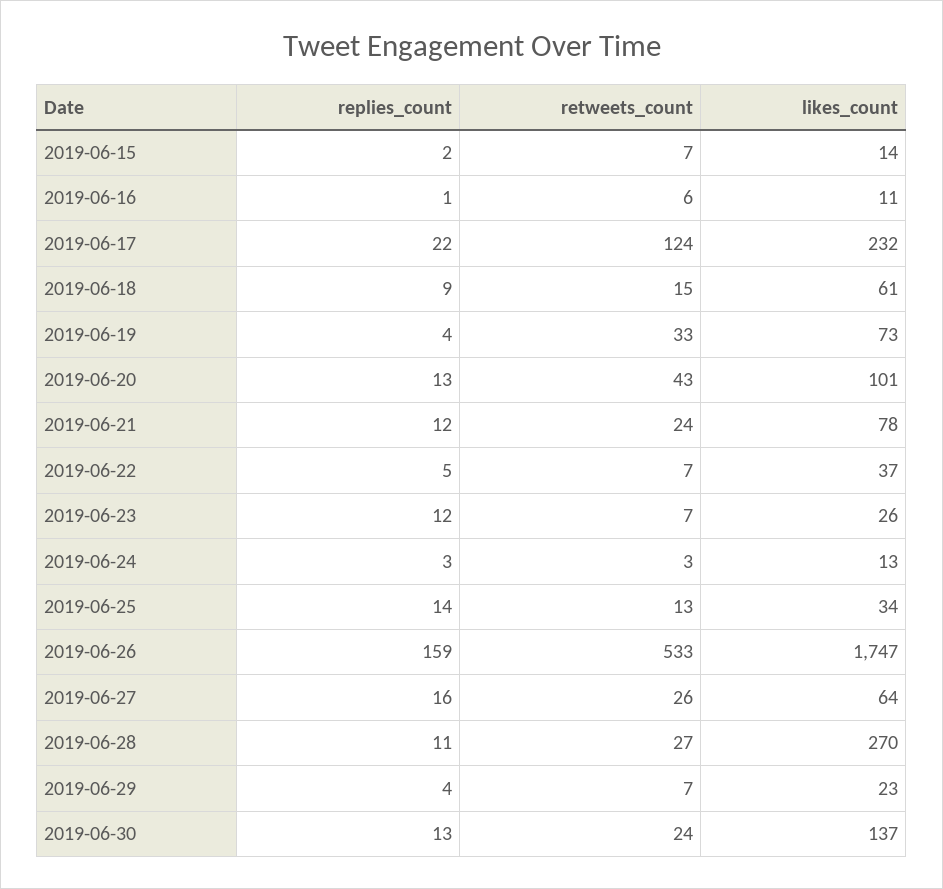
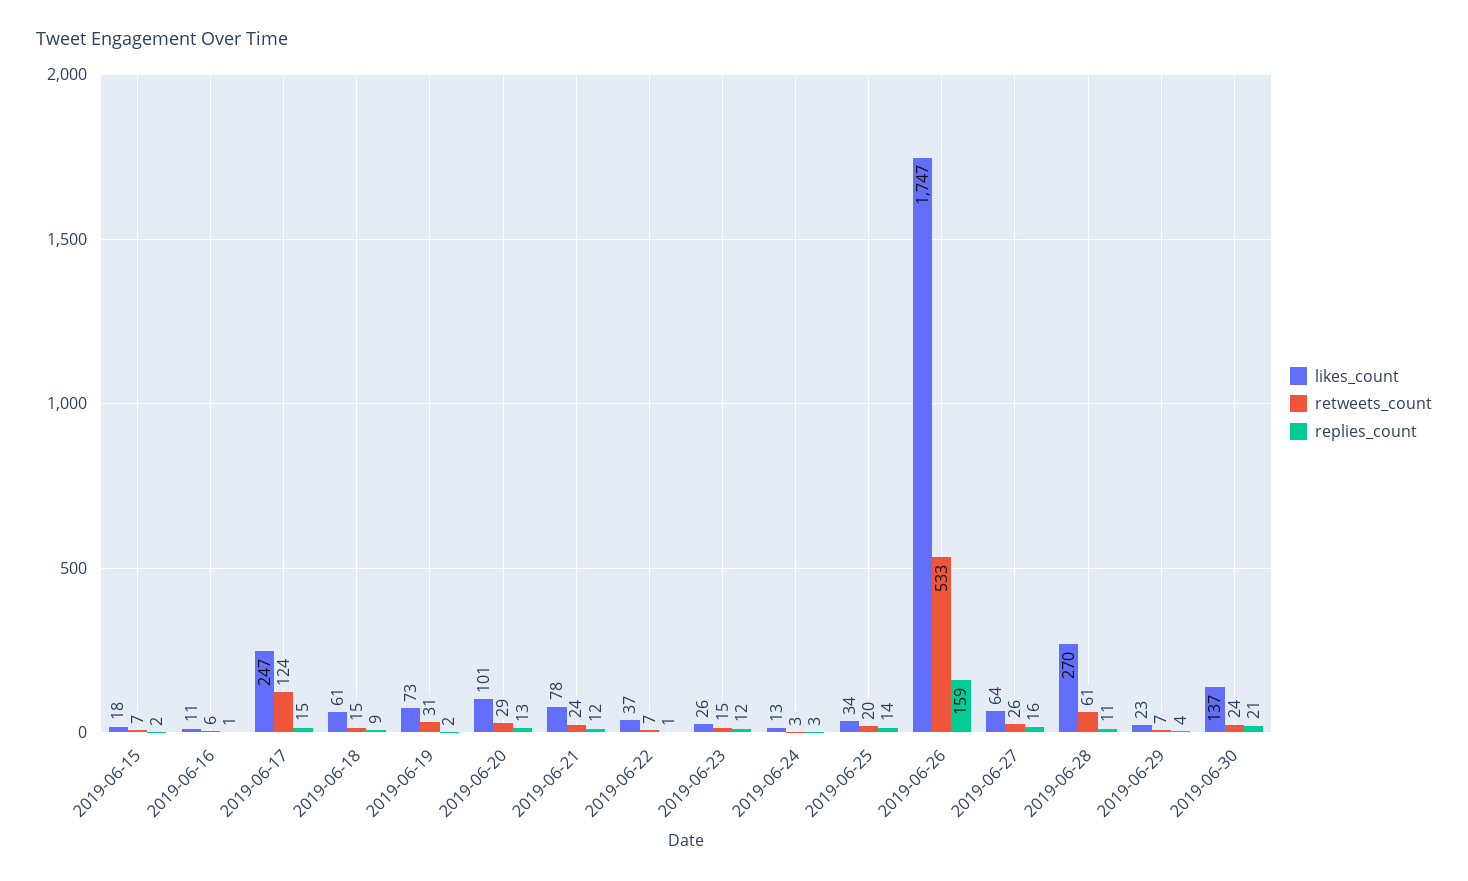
likes_count, 2019-06-15: 14 -> 18
replies_count, 2019-06-17: 22 -> 15
likes_count, 2019-06-17: 232 -> 247
replies_count, 2019-06-19: 4 -> 2
retweets_count, 2019-06-19: 33 -> 31
retweets_count, 2019-06-20: 43 -> 29
replies_count, 2019-06-22: 5 -> 1
retweets_count, 2019-06-23: 7 -> 15
retweets_count, 2019-06-25: 13 -> 20
retweets_count, 2019-06-28: 27 -> 61
replies_count, 2019-06-30: 13 -> 21

